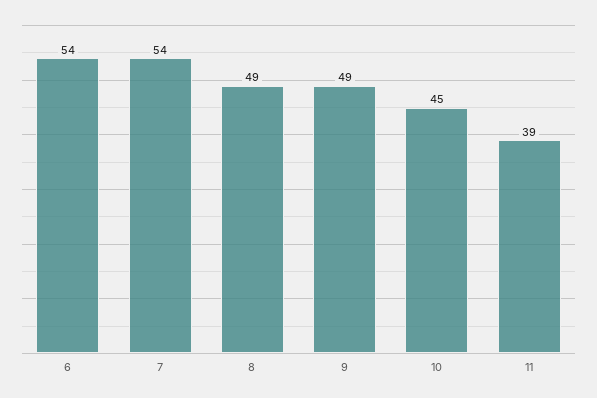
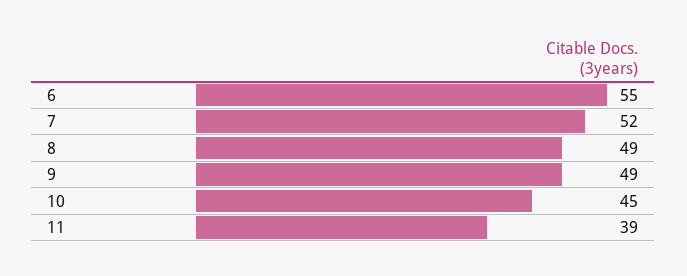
6: 54 -> 55
7: 54 -> 52

